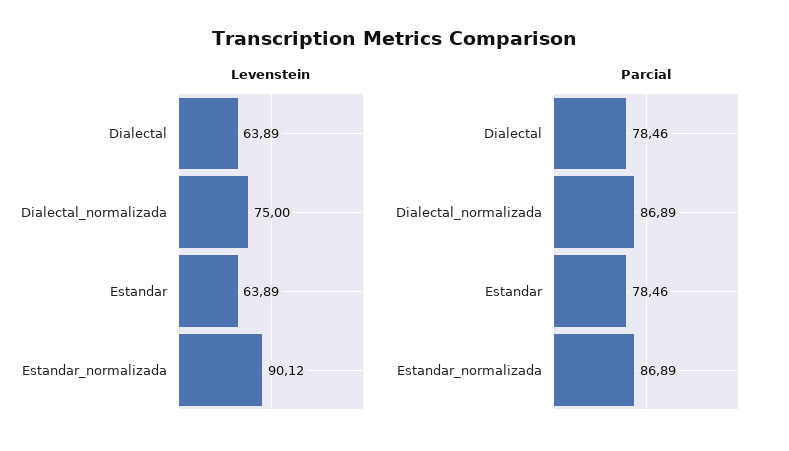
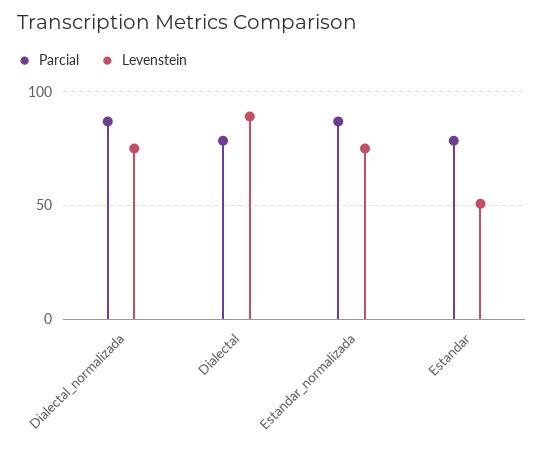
Levenstein, Dialectal: 63.89 -> 90
Levenstein, Estandar: 63.89 -> 50
Levenstein, Estandar_normalizada: 90.12 -> 75

